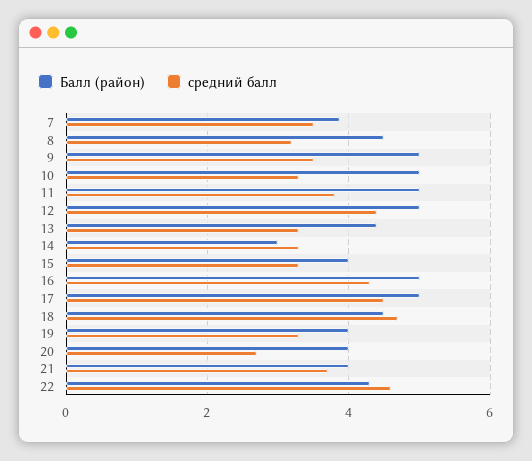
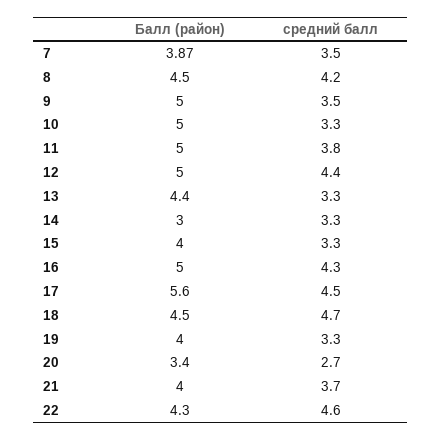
средний балл, 8: 3.2 -> 4.2
Балл (район), 17: 5 -> 5.6
Балл (район), 20: 4 -> 3.4

